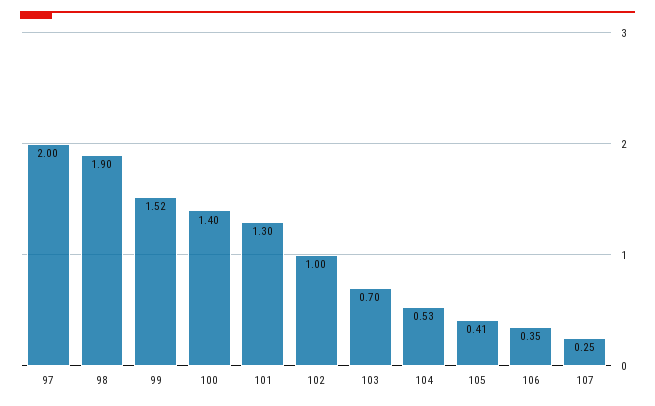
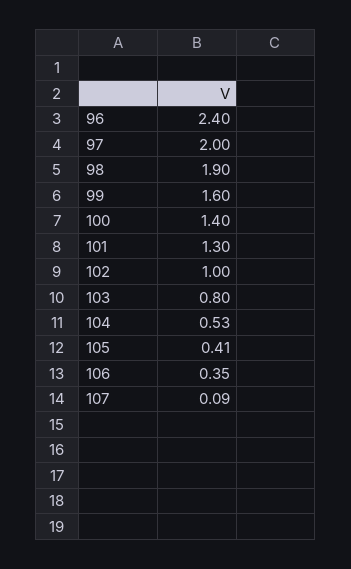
99: 1.52 -> 1.6
103: 0.7 -> 0.8
107: 0.25 -> 0.09
96: none -> 2.4

